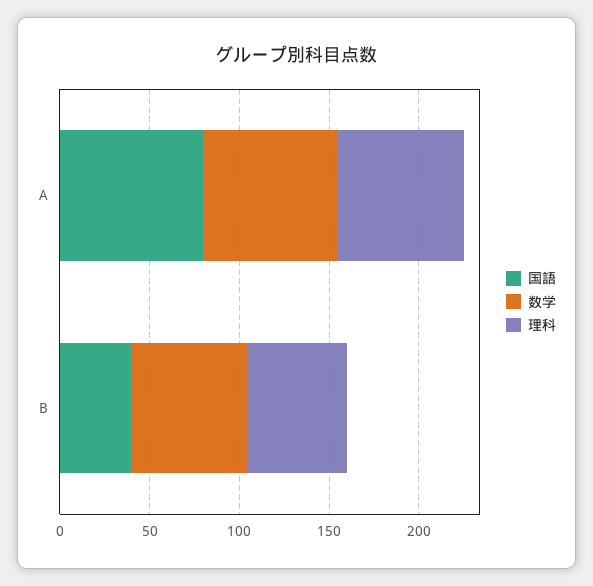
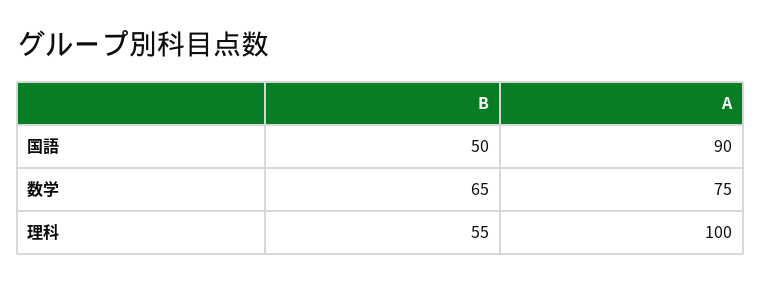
国語, A: 80 -> 90
理科, A: 70 -> 100
国語, B: 40 -> 50

